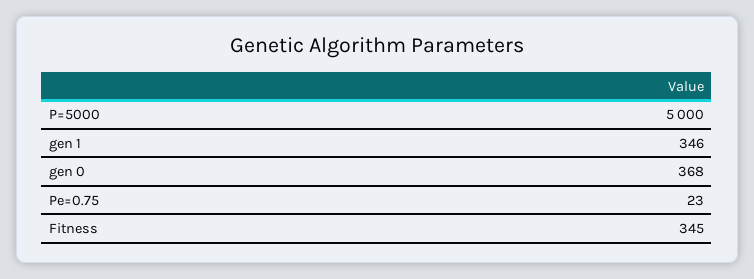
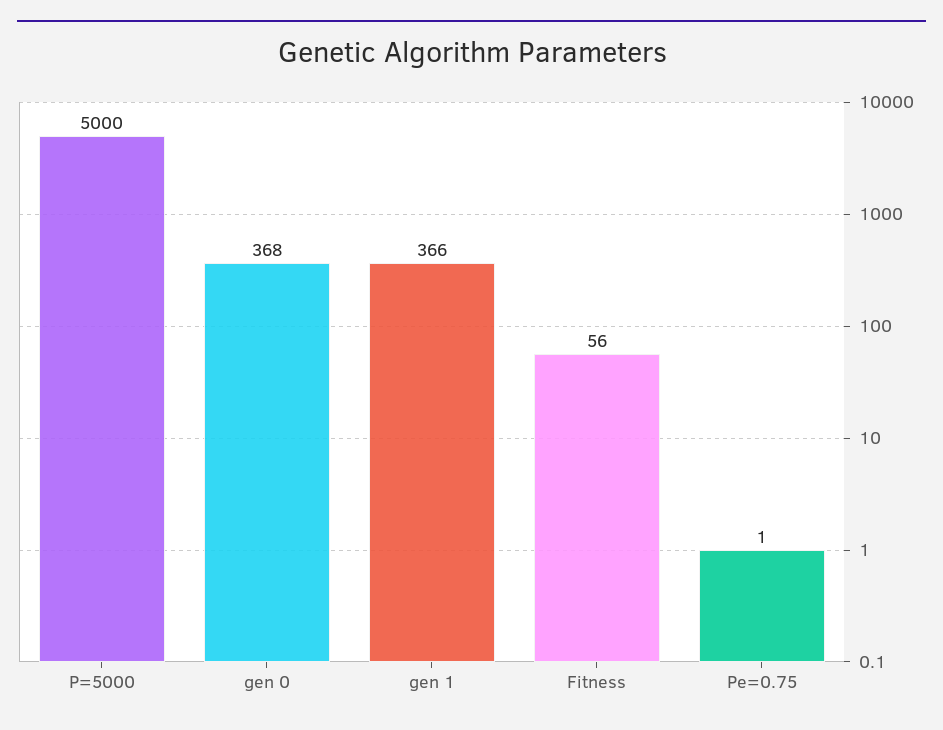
gen 1: 346 -> 366
Pe=0.75: 23 -> 1
Fitness: 345 -> 56

